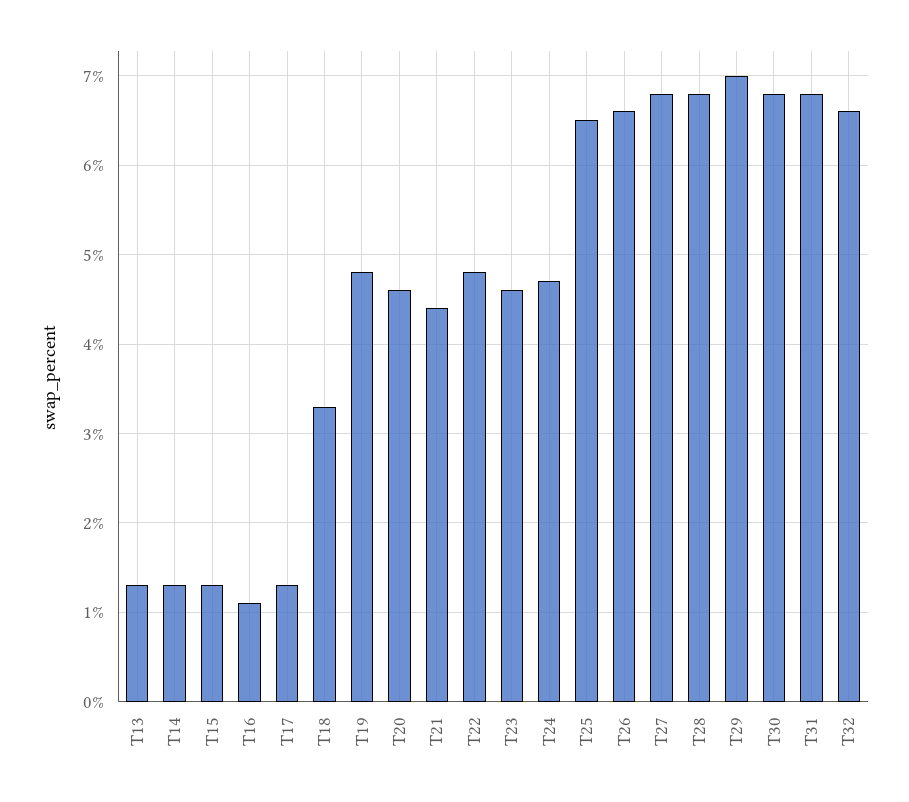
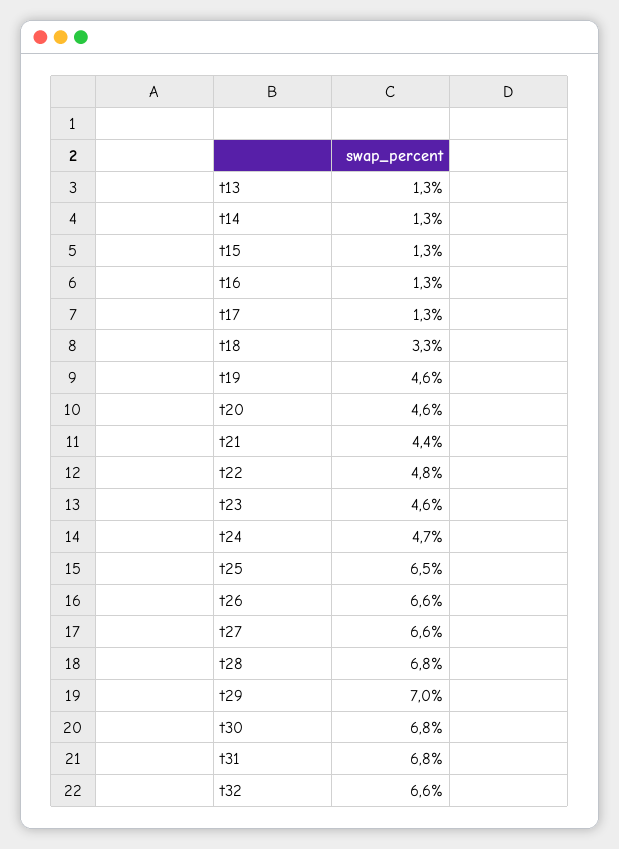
T16: 1.1 -> 1.3
T19: 4.8 -> 4.6
T27: 6.8 -> 6.6

